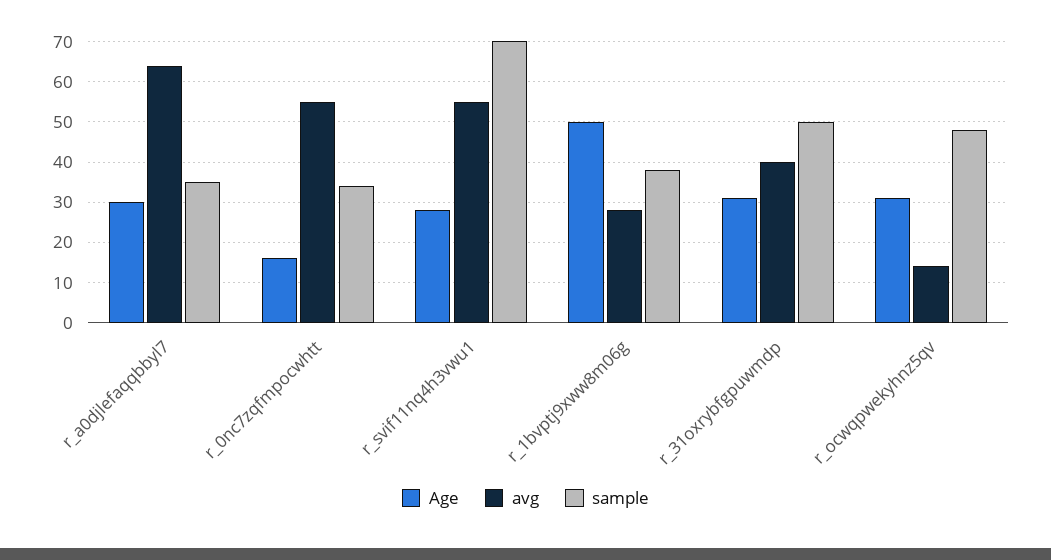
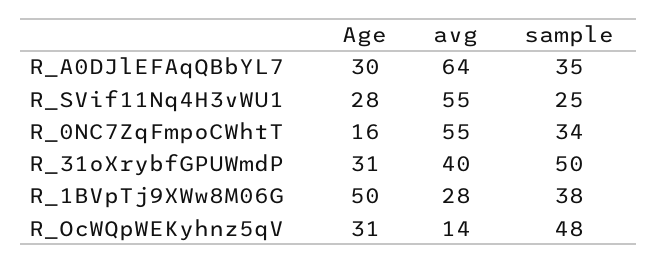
sample, r_svif11nq4h3vwu1: 70 -> 25

